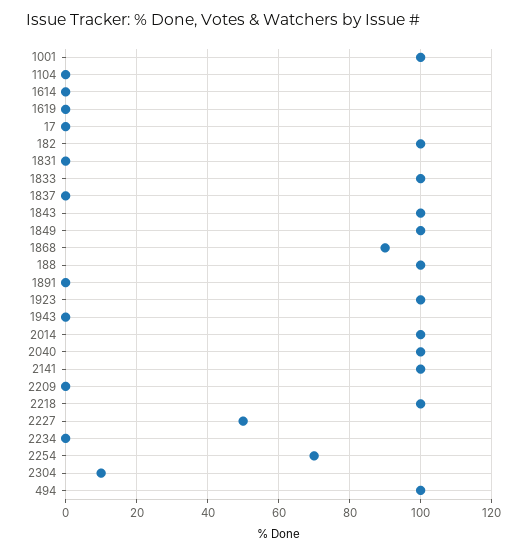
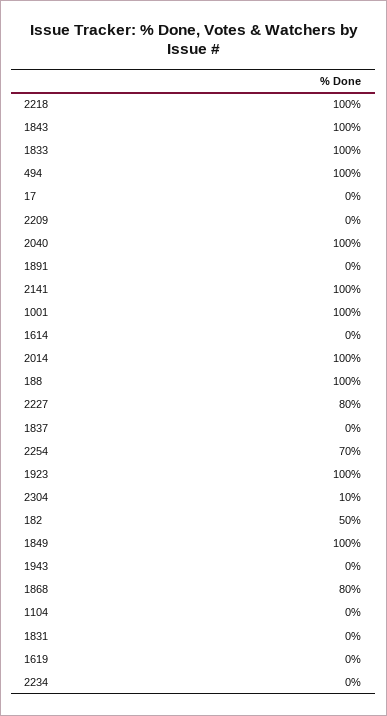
182: 100 -> 50
1868: 90 -> 80
2227: 50 -> 80

